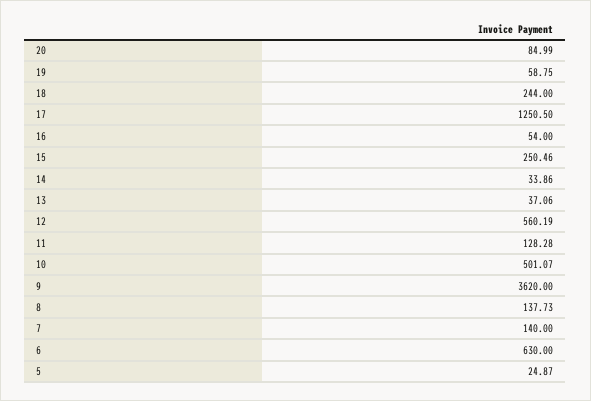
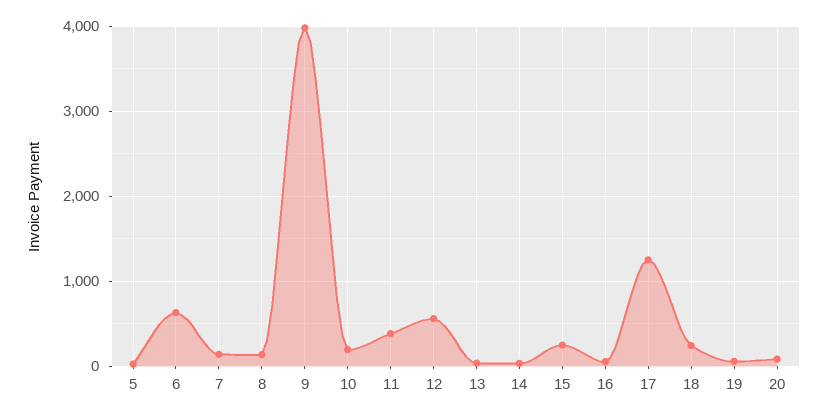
11: 128.28 -> 400
10: 501.07 -> 200
9: 3620 -> 4000

